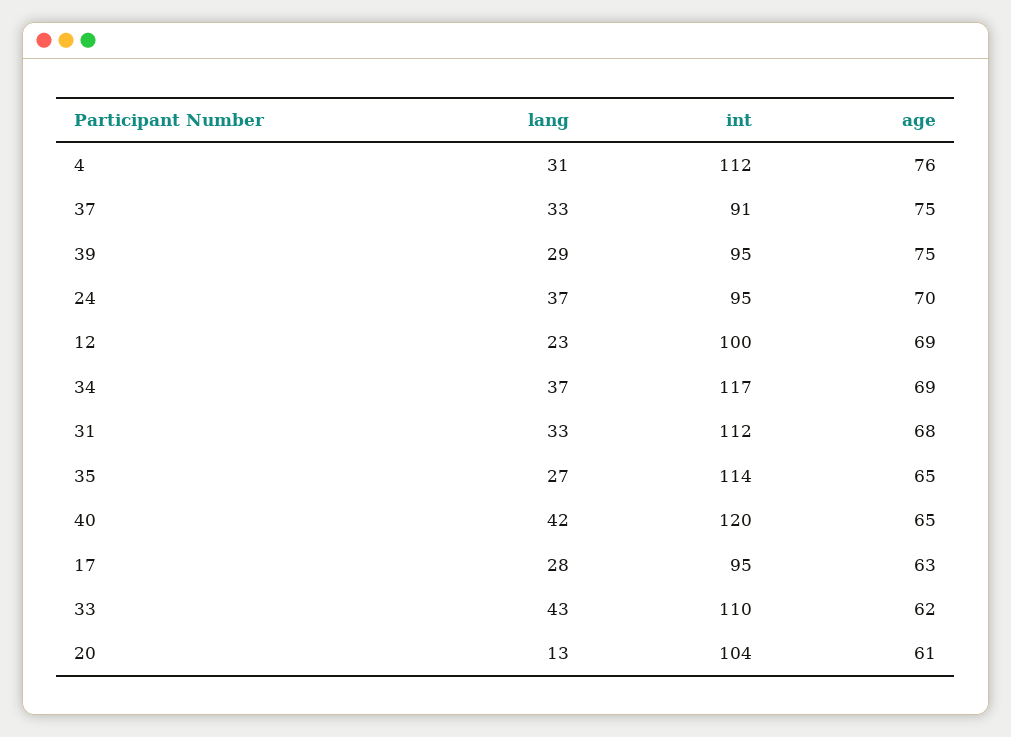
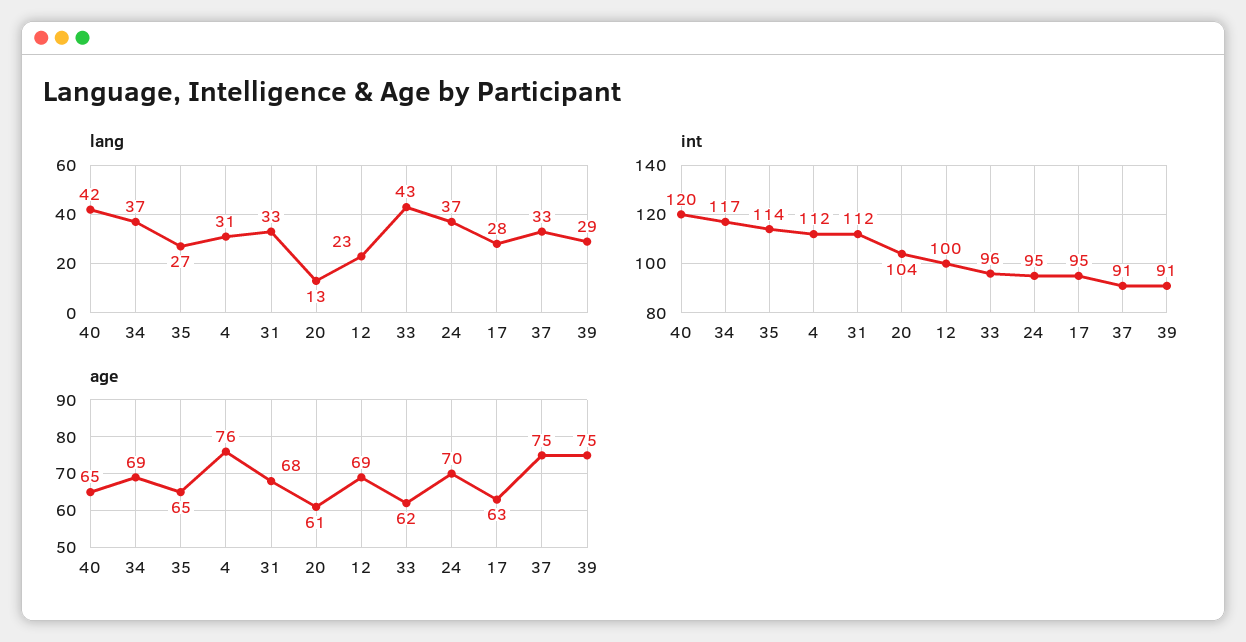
int, 39: 95 -> 91
int, 33: 110 -> 96

